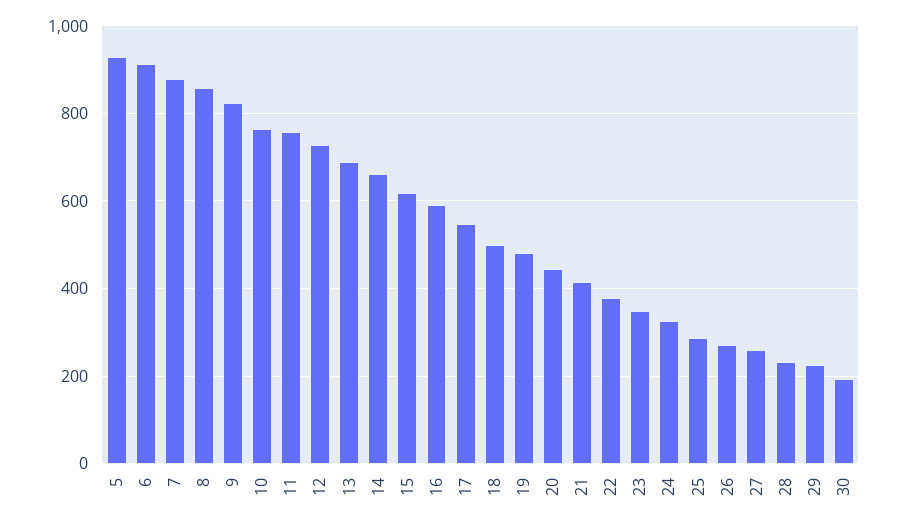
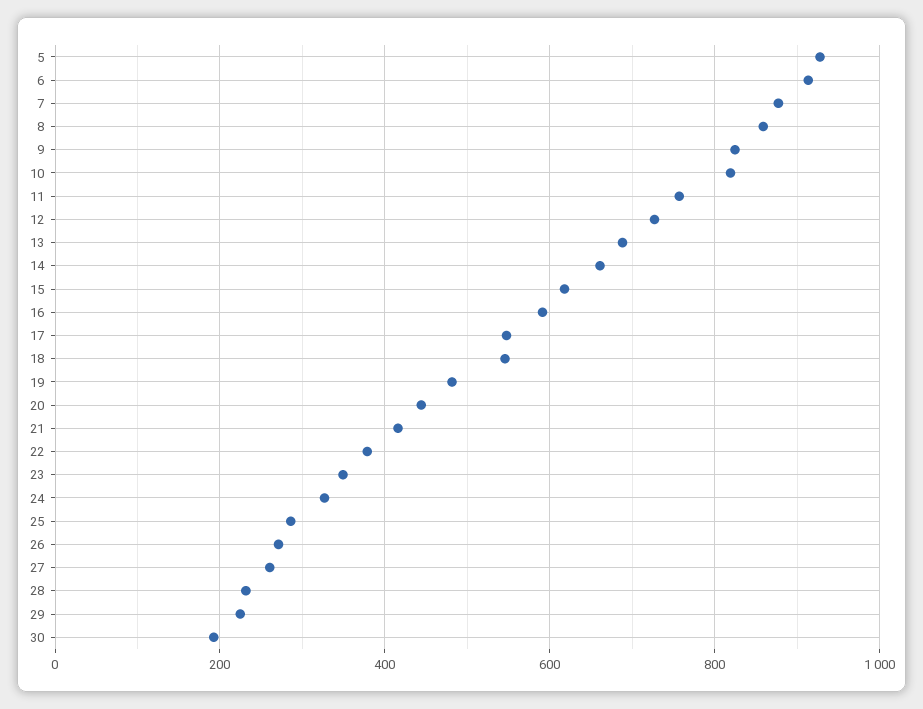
10: 760 -> 820
18: 500 -> 540

